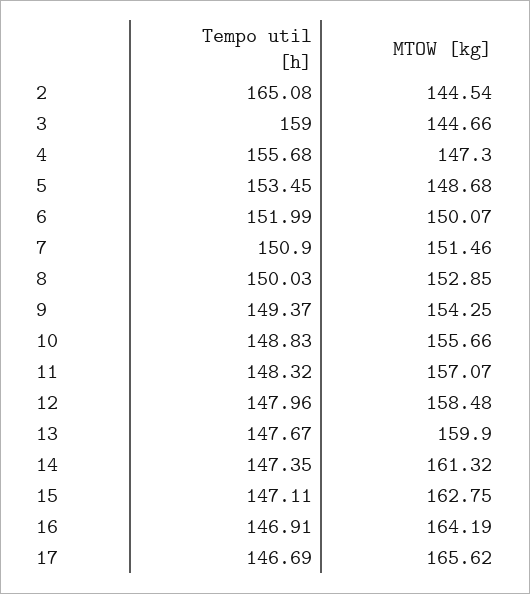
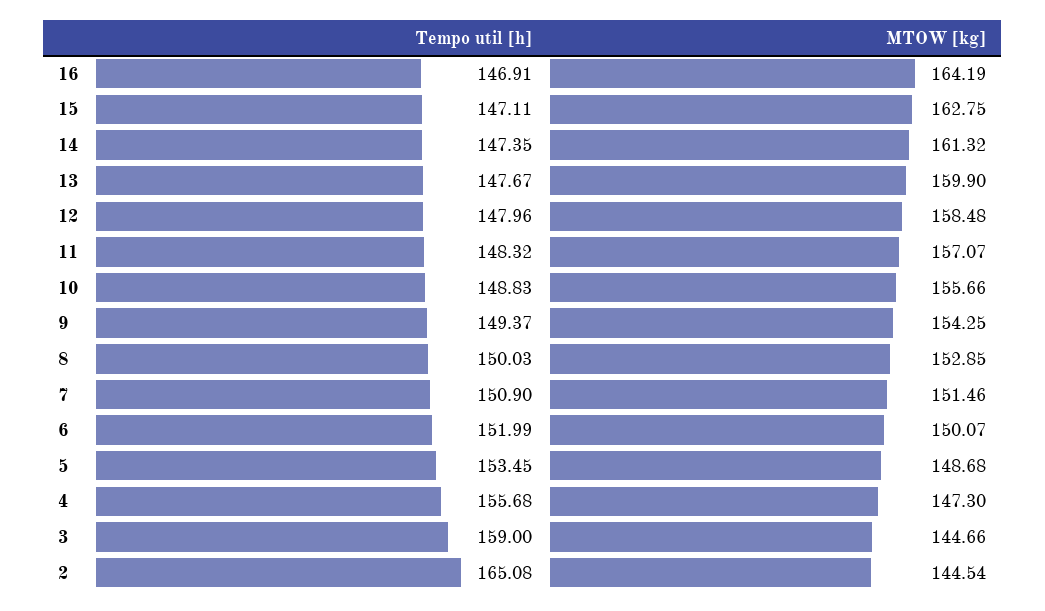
Tempo util [h], 17: 146.69 -> none
MTOW [kg], 17: 165.62 -> none

